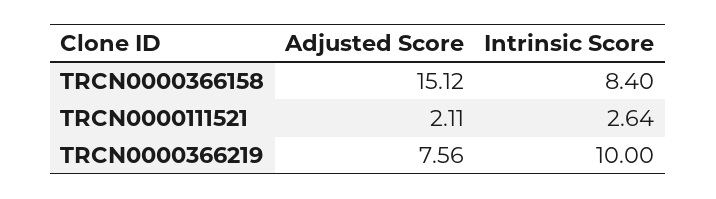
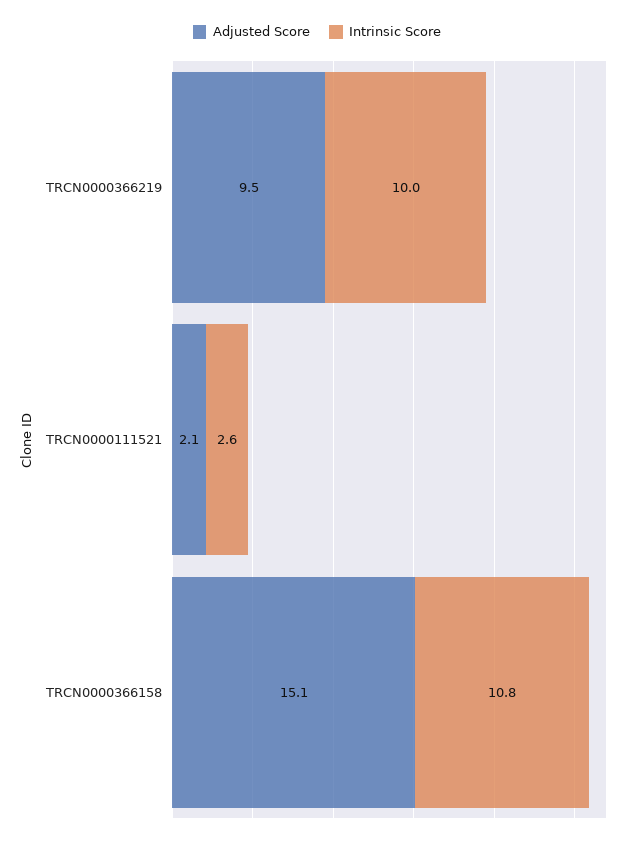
Intrinsic Score, TRCN0000366158: 8.4 -> 10.8
Adjusted Score, TRCN0000366219: 7.56 -> 9.5

